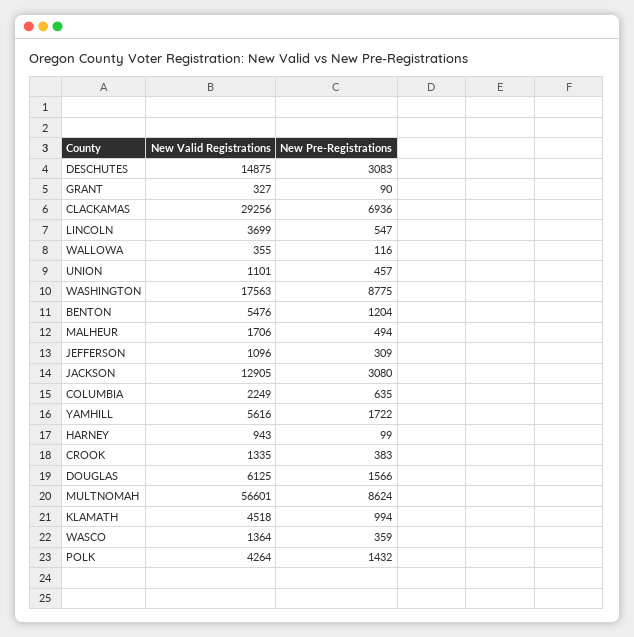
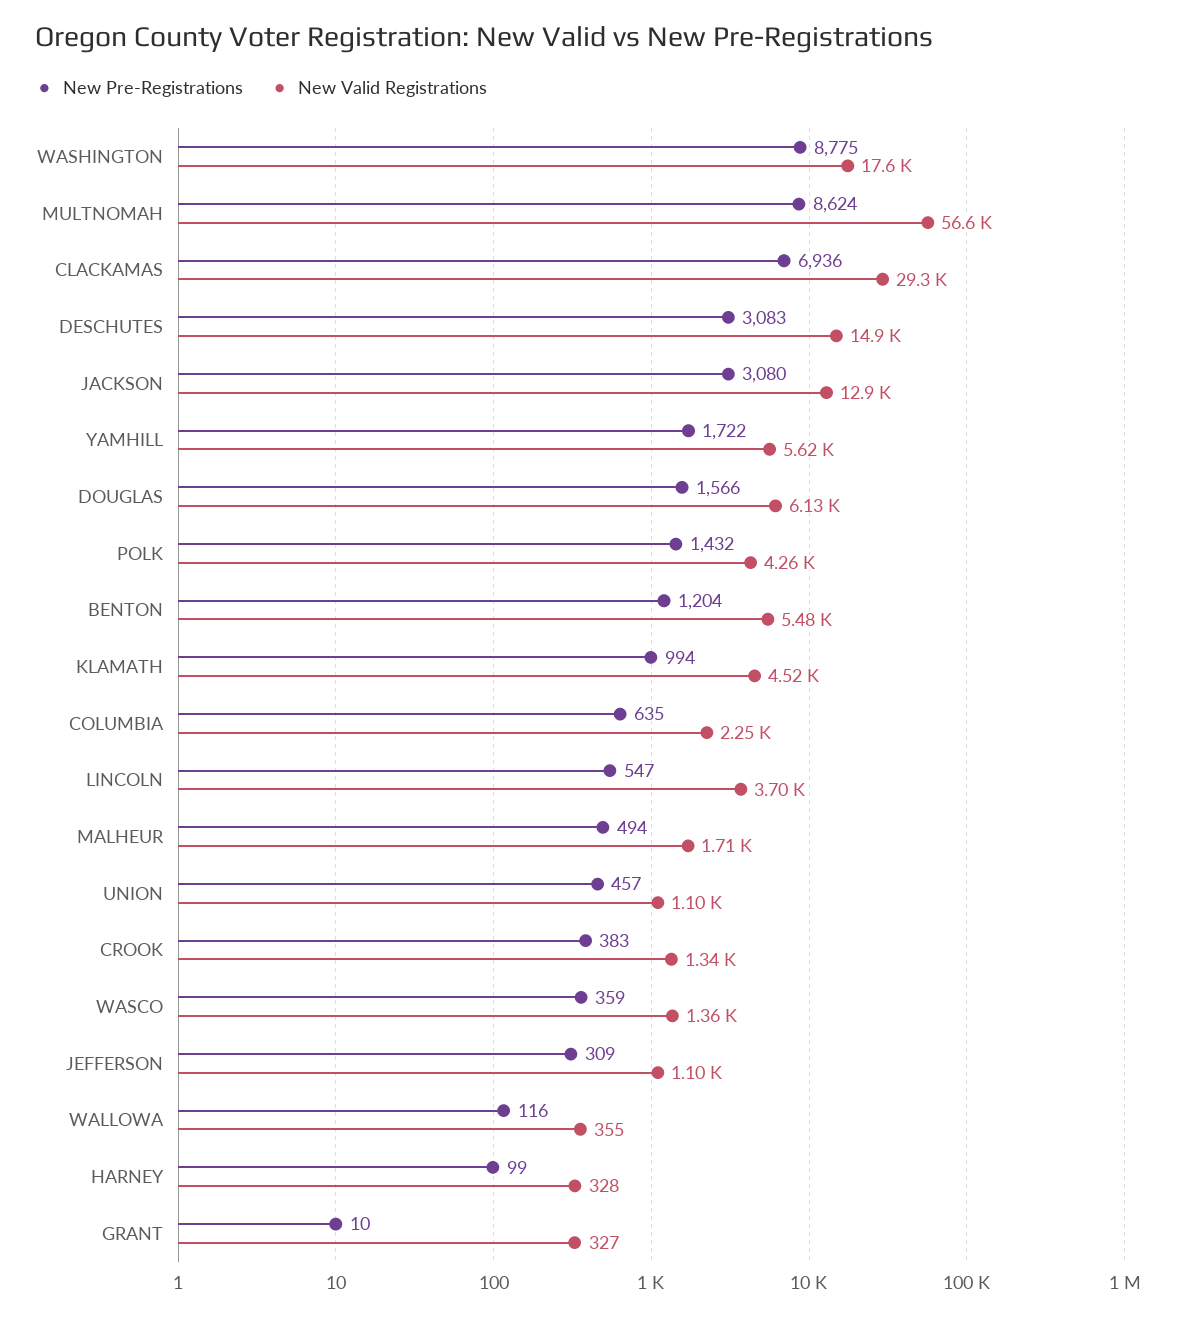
New Pre-Registrations, GRANT: 90 -> 10
New Valid Registrations, HARNEY: 943 -> 328

